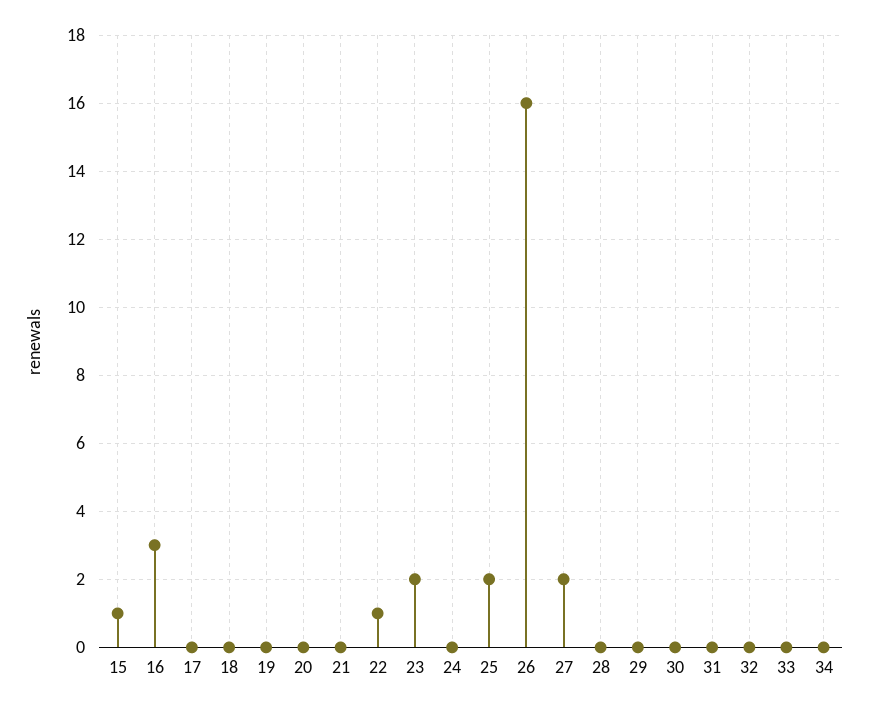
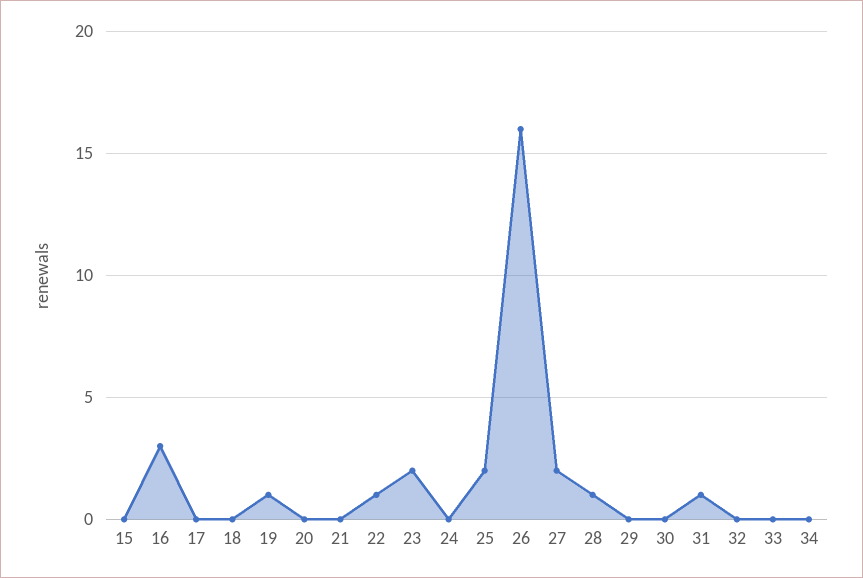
15: 1 -> 0
19: 0 -> 1
28: 0 -> 1
31: 0 -> 1

